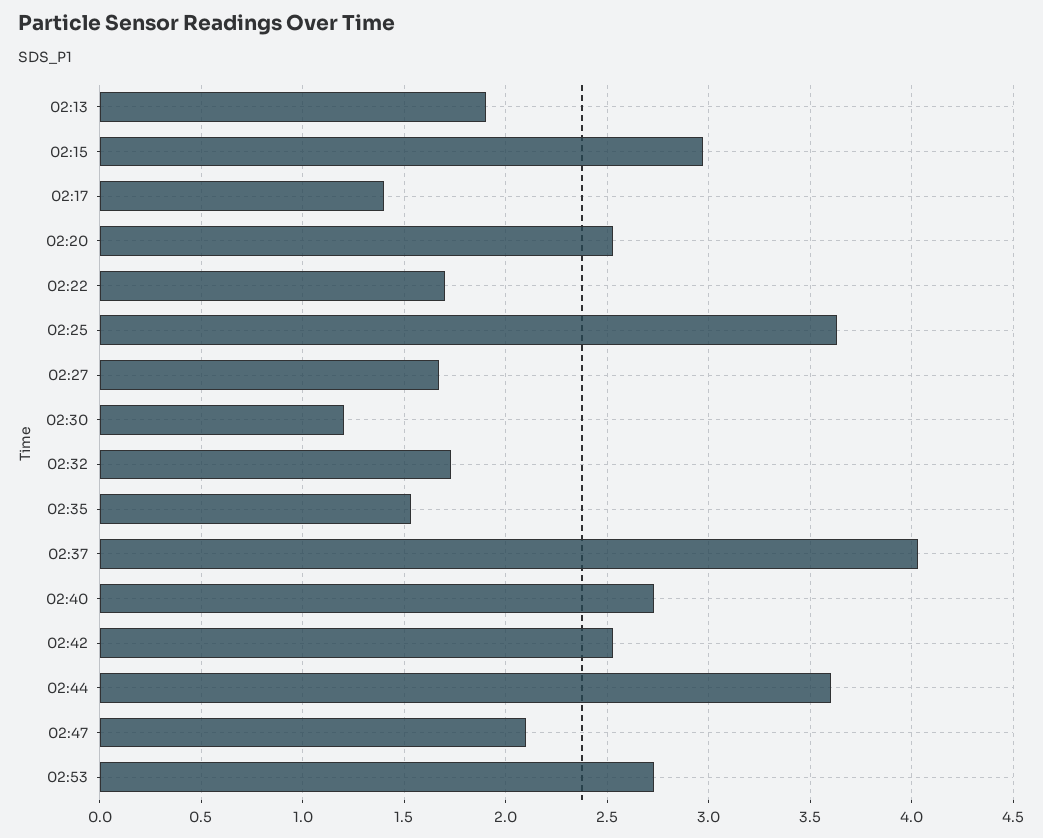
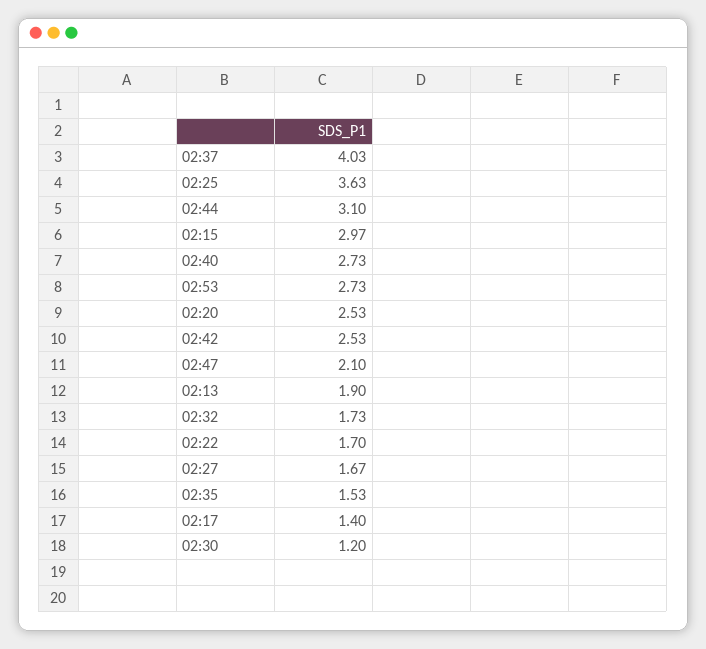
02:44: 3.6 -> 3.1

